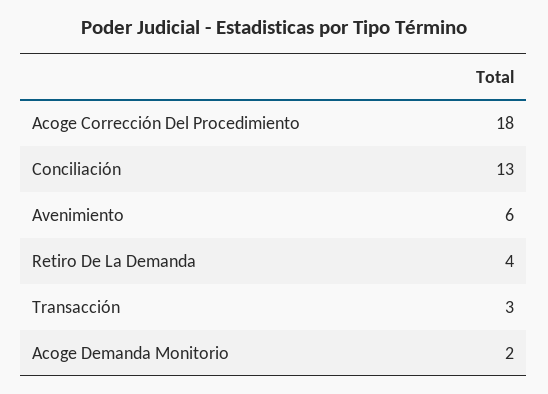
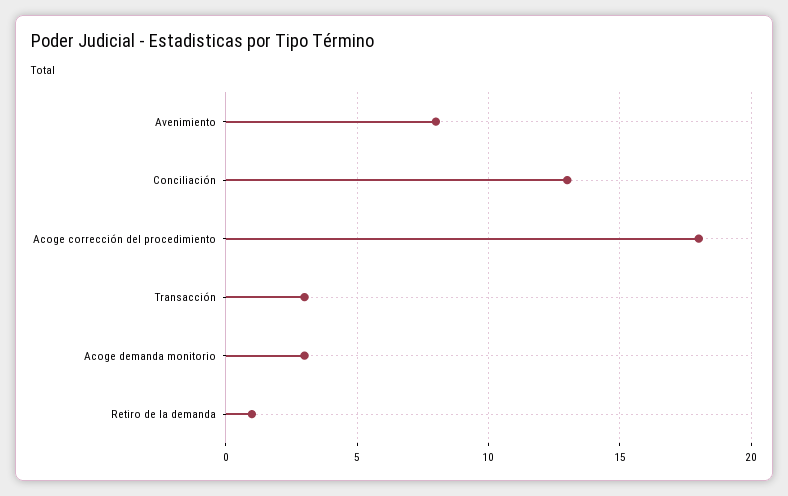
Avenimiento: 6 -> 8
Retiro De La Demanda: 4 -> 1
Acoge Demanda Monitorio: 2 -> 3

